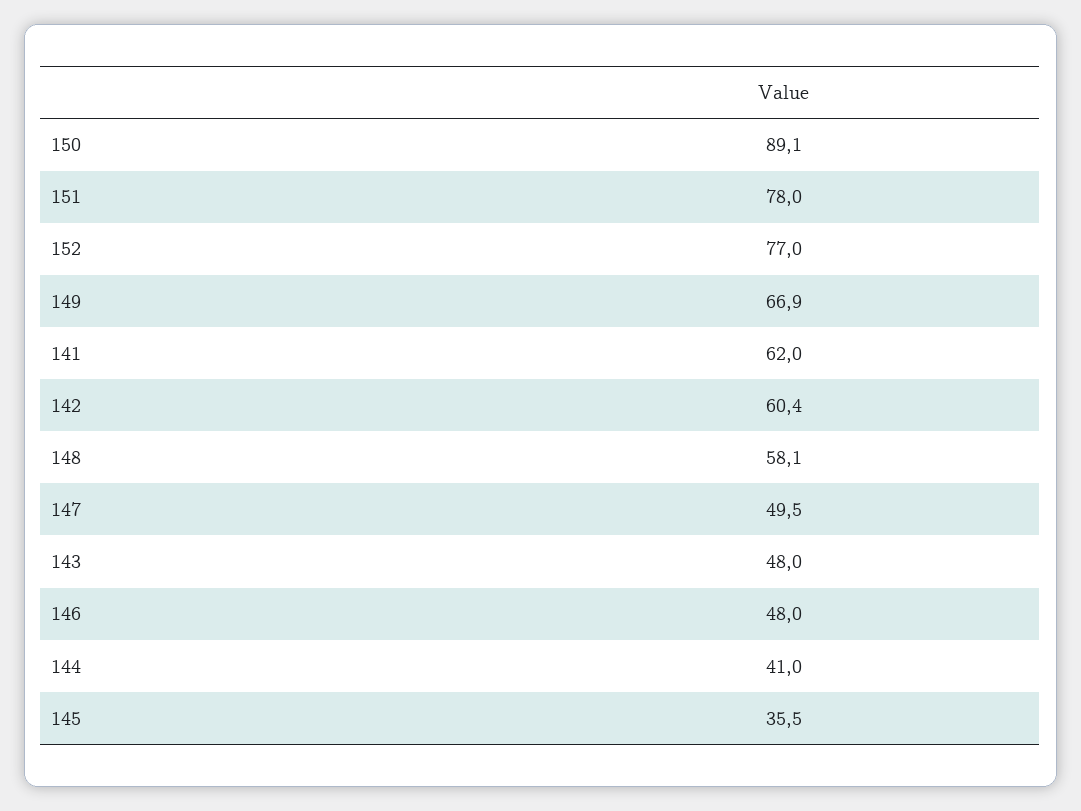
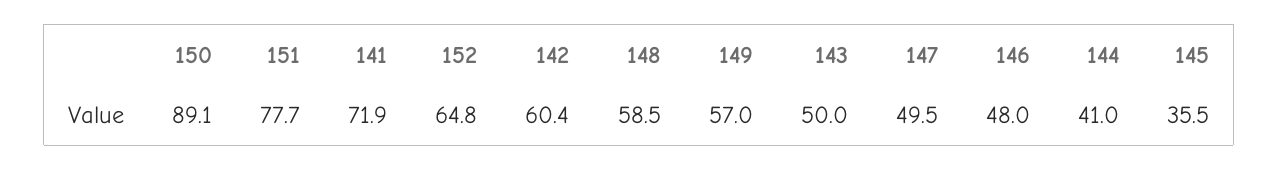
151: 78 -> 77.7
152: 77 -> 64.8
149: 66.9 -> 57
141: 62 -> 71.9
148: 58.1 -> 58.5
143: 48 -> 50

